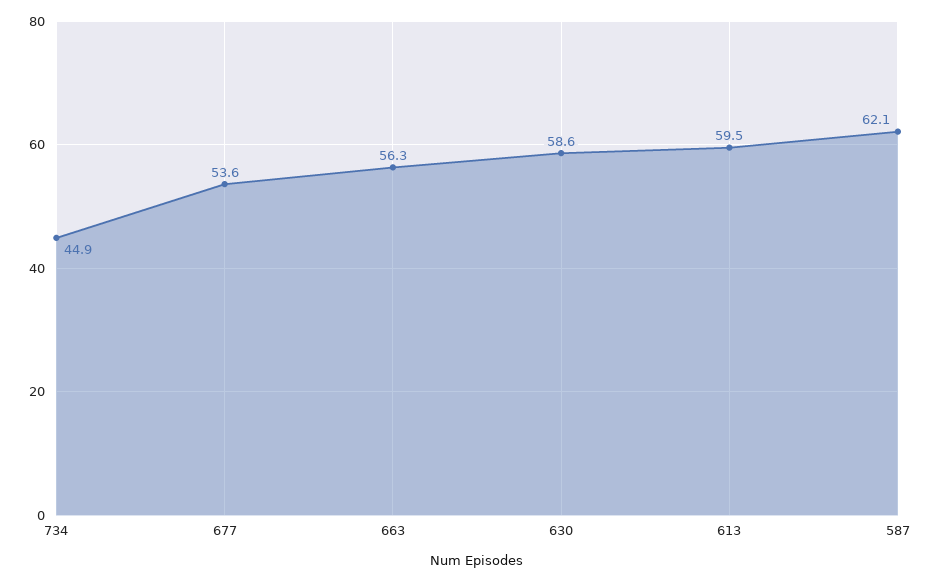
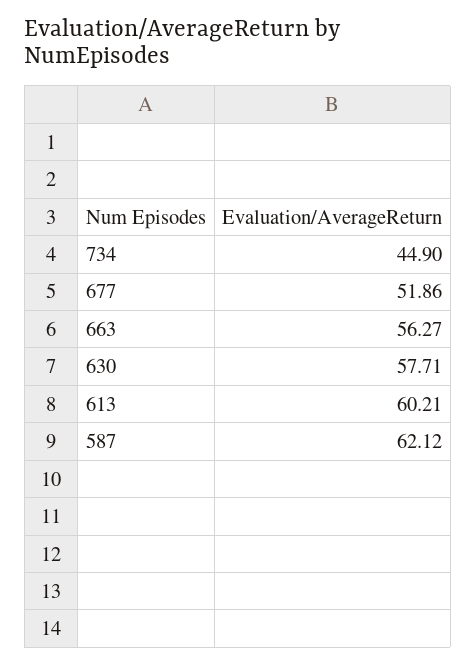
677: 53.6 -> 51.86
630: 58.6 -> 57.71
613: 59.5 -> 60.21

